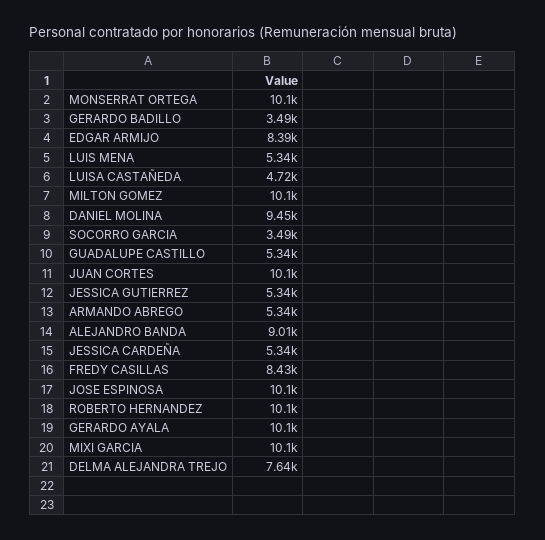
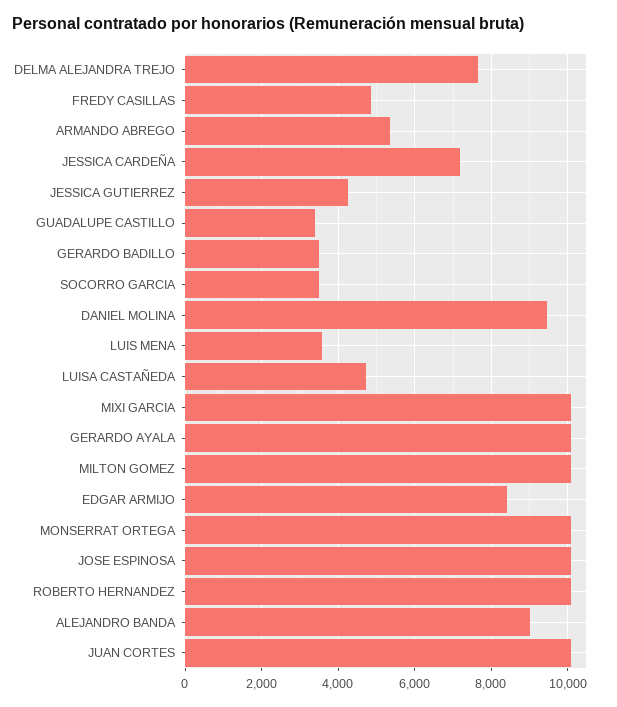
LUIS MENA: 5340 -> 3600
GUADALUPE CASTILLO: 5340 -> 3400
JESSICA GUTIERREZ: 5340 -> 4200
JESSICA CARDEÑA: 5340 -> 7200
FREDY CASILLAS: 8430 -> 4800

